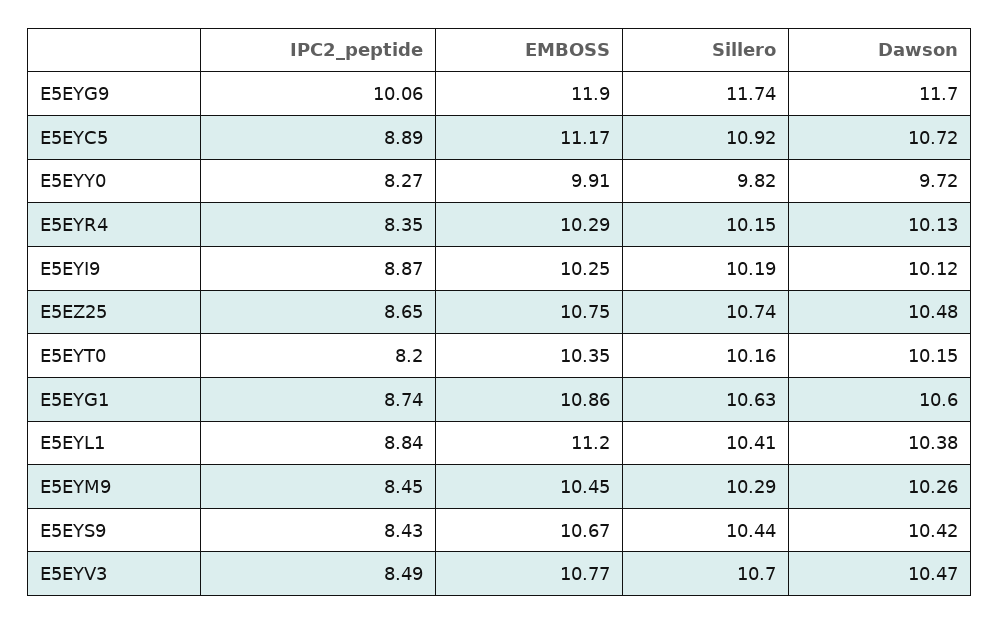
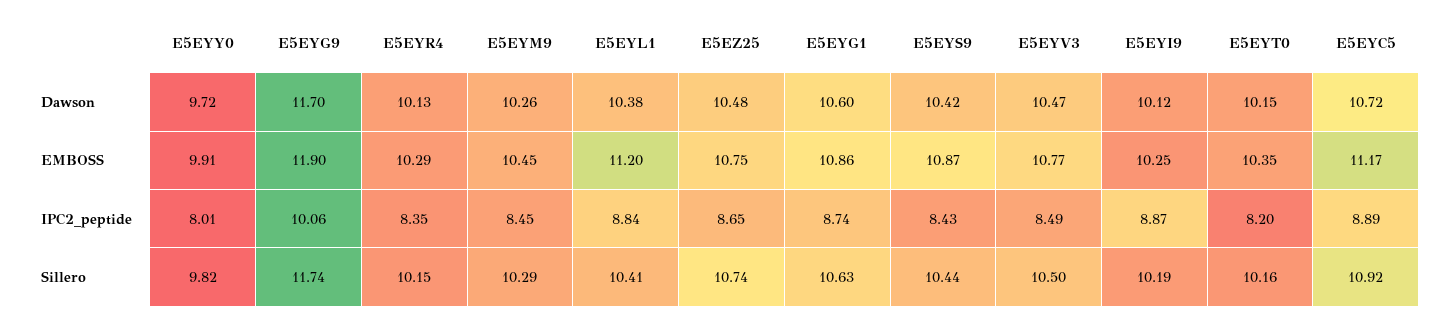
IPC2_peptide, E5EYY0: 8.27 -> 8.01
EMBOSS, E5EYS9: 10.67 -> 10.87
Sillero, E5EYV3: 10.7 -> 10.5

